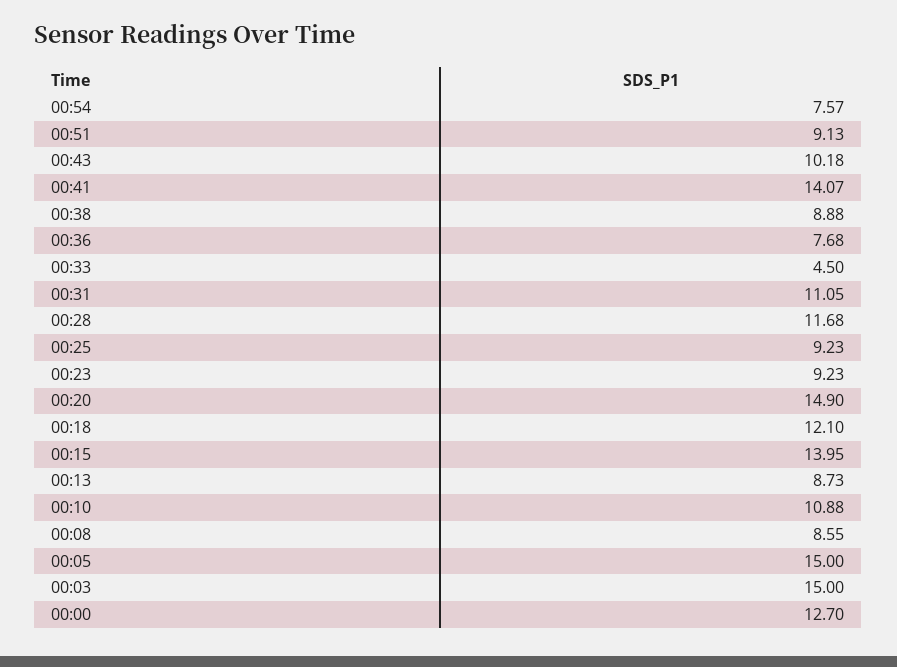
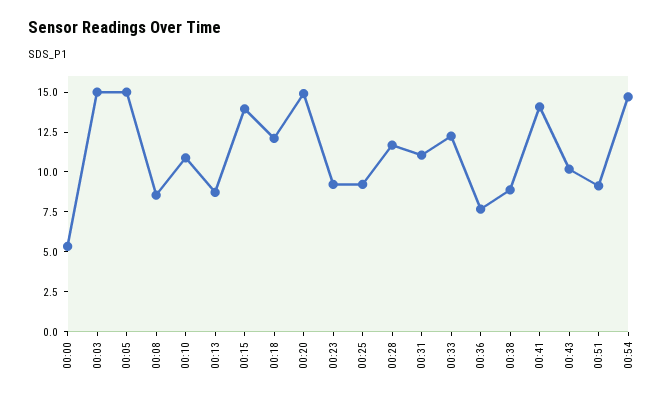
00:54: 7.57 -> 15
00:33: 4.5 -> 12.5
00:00: 12.7 -> 5

